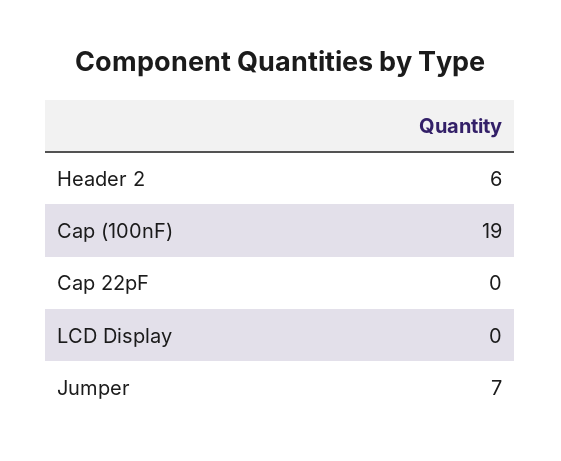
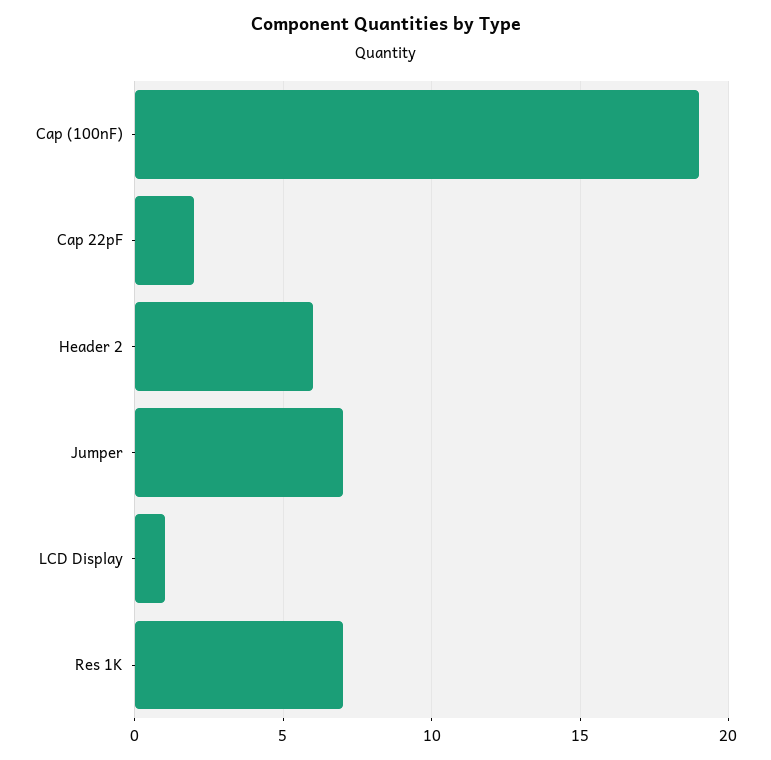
Cap 22pF: 0 -> 2
LCD Display: 0 -> 1
Res 1K: none -> 7

